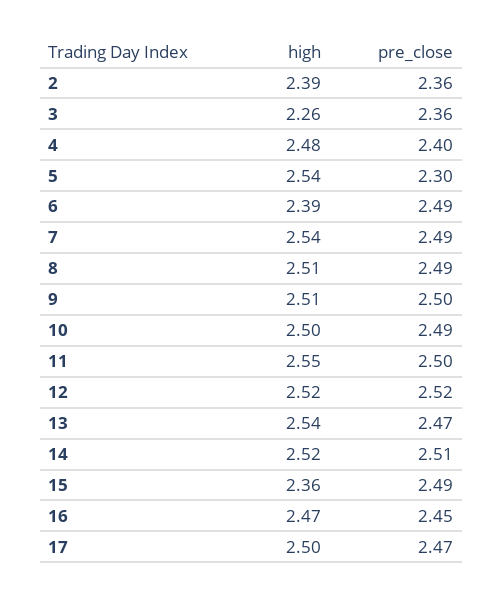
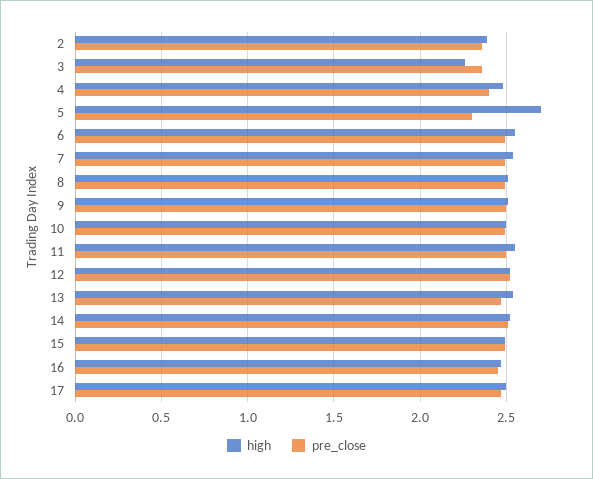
high, 5: 2.54 -> 2.7
high, 6: 2.39 -> 2.55
high, 15: 2.36 -> 2.5

